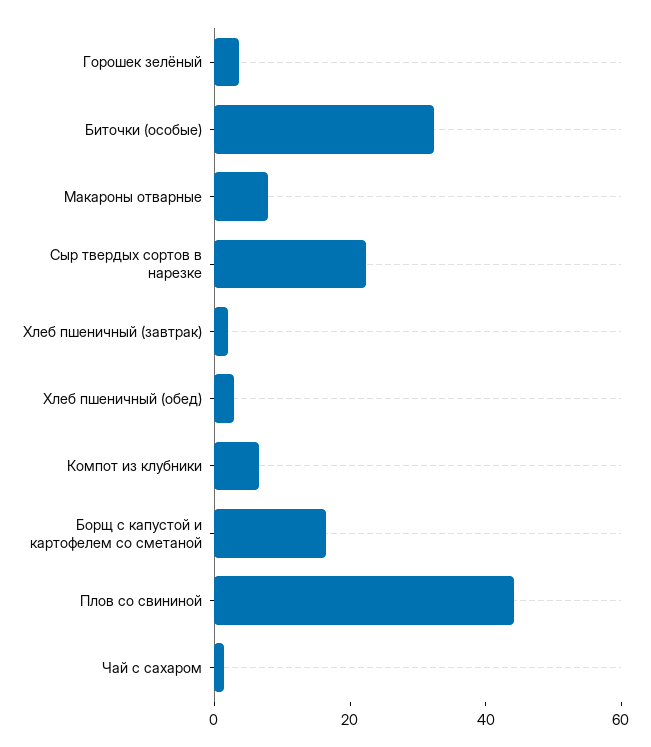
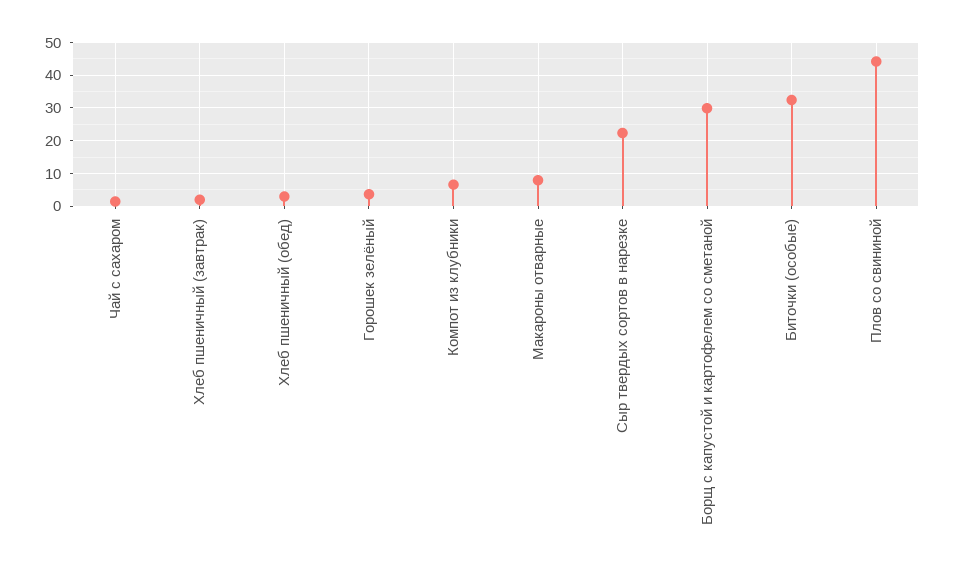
Борщ с капустой и картофелем со сметаной: 15 -> 30

